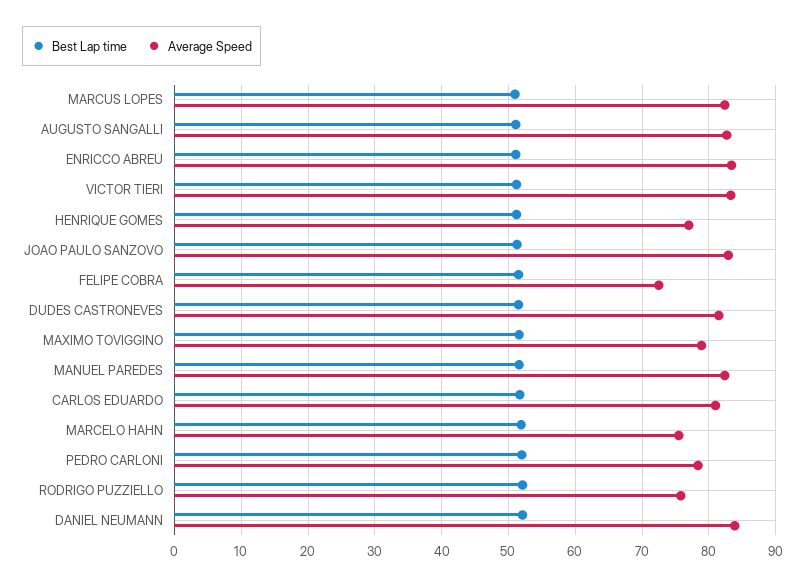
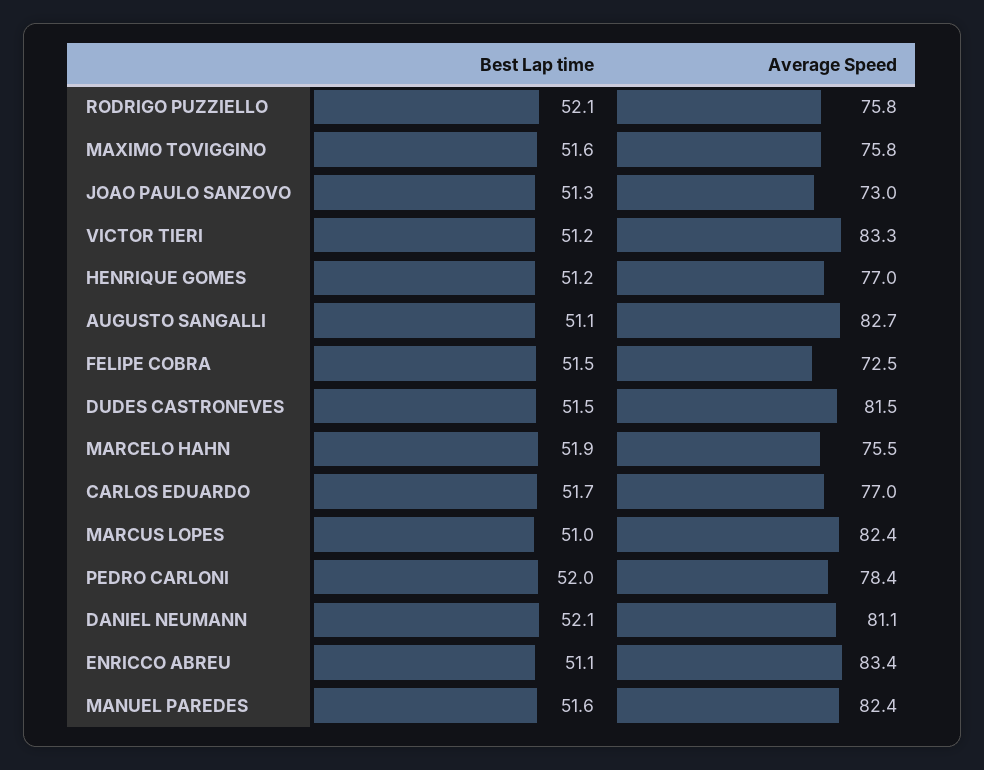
Average Speed, JOAO PAULO SANZOVO: 83 -> 73
Average Speed, MAXIMO TOVIGGINO: 79 -> 75.8
Average Speed, CARLOS EDUARDO: 81 -> 77
Average Speed, DANIEL NEUMANN: 84 -> 81.1

